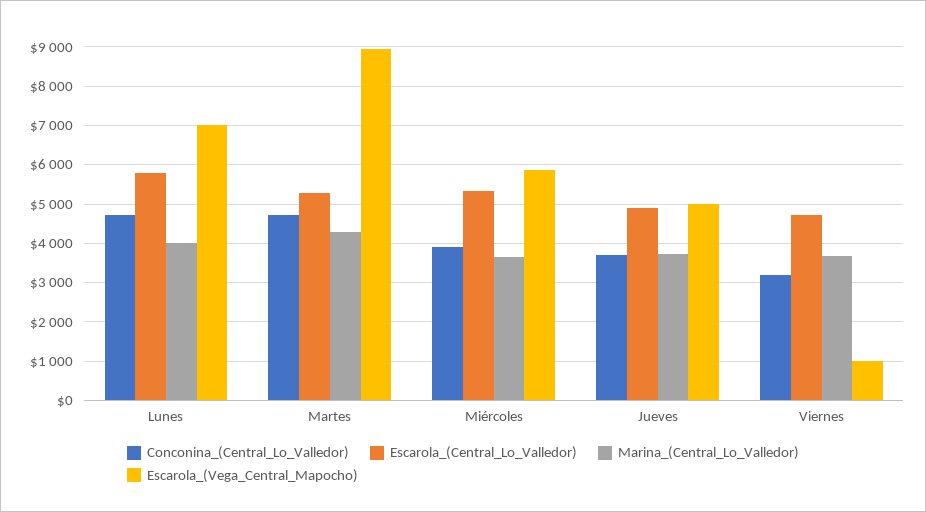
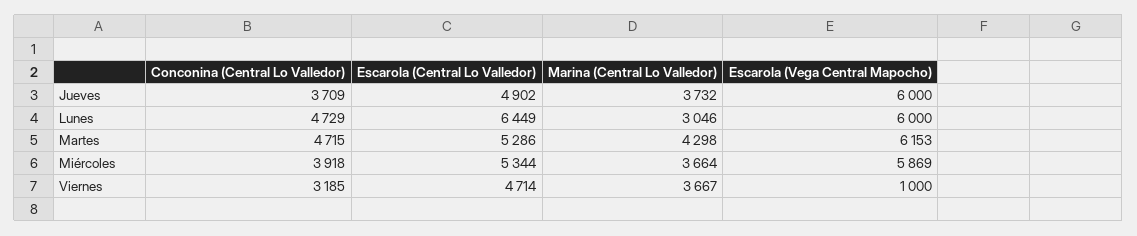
Escarola_(Central_Lo_Valledor), Lunes: 5800 -> 6449
Marina_(Central_Lo_Valledor), Lunes: 4000 -> 3046
Escarola_(Vega_Central_Mapocho), Lunes: 7000 -> 6000
Escarola_(Vega_Central_Mapocho), Martes: 9000 -> 6153
Escarola_(Vega_Central_Mapocho), Jueves: 5000 -> 6000

